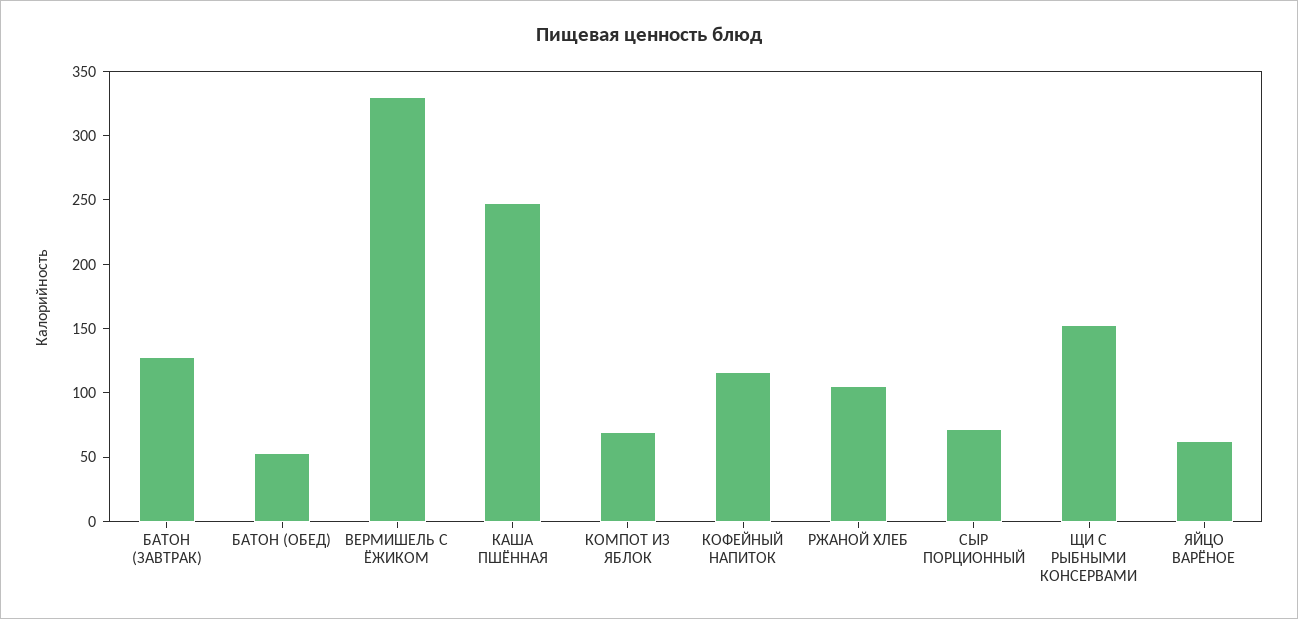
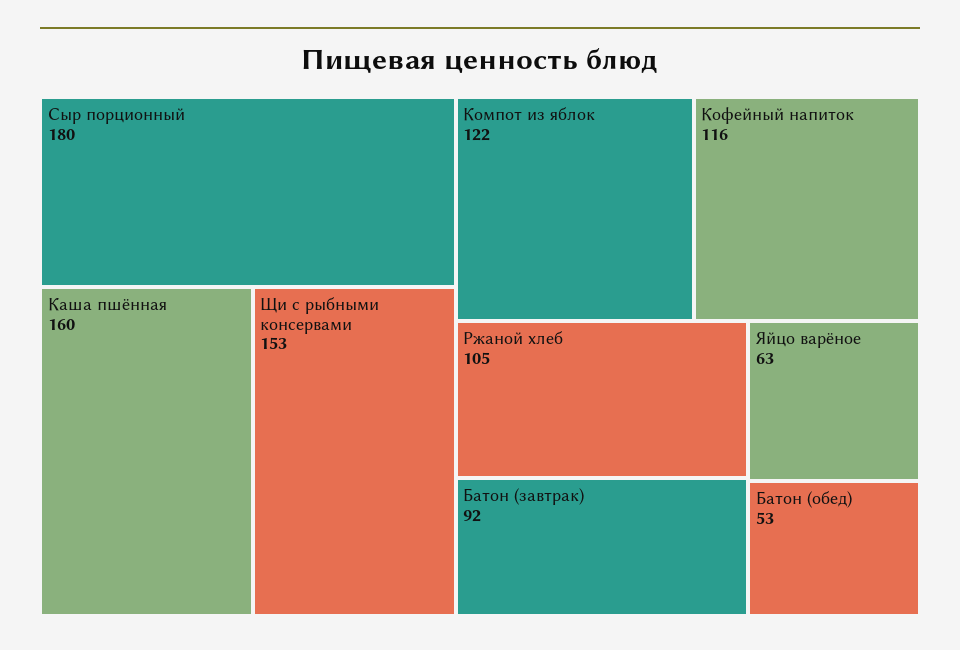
БАТОН (ЗАВТРАК): 130 -> 92
ВЕРМИШЕЛЬ С ЁЖИКОМ: 330 -> none
КАША ПШЁННАЯ: 250 -> 160
КОМПОТ ИЗ ЯБЛОК: 70 -> 122
СЫР ПОРЦИОННЫЙ: 70 -> 180

